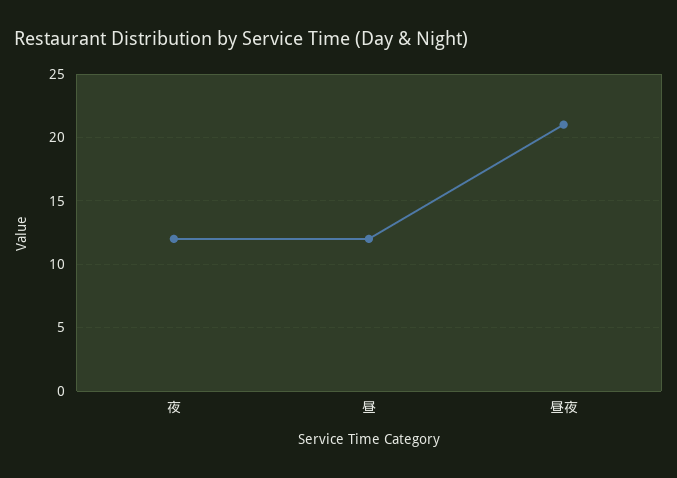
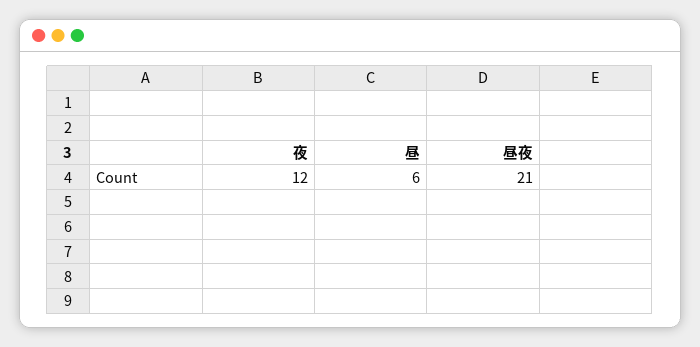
昼: 12 -> 6

